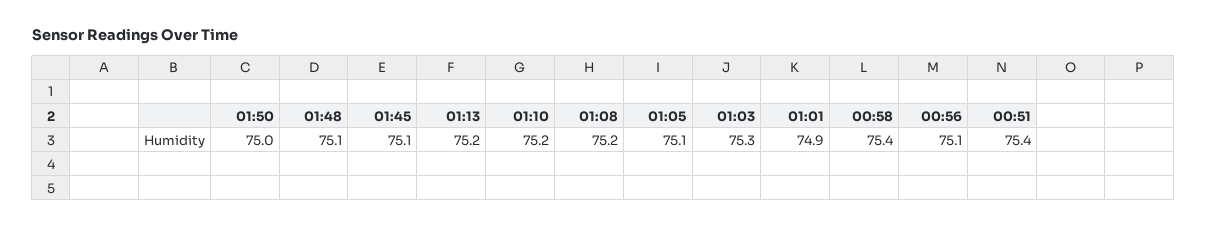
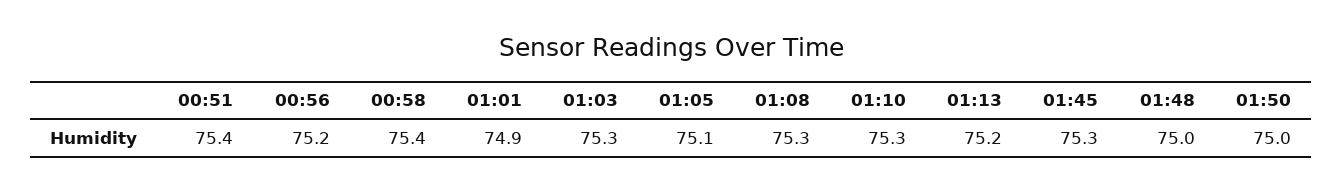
01:48: 75.1 -> 75
01:45: 75.1 -> 75.3
01:10: 75.2 -> 75.3
01:08: 75.2 -> 75.3
00:56: 75.1 -> 75.2

